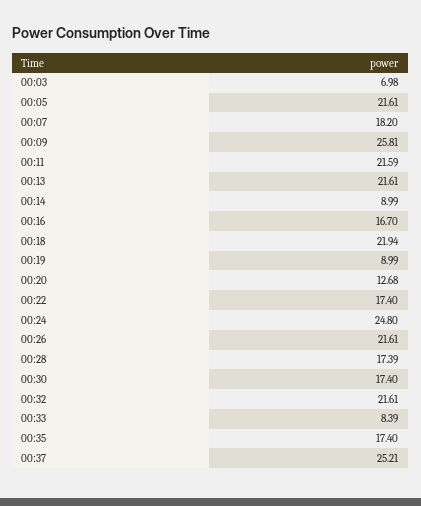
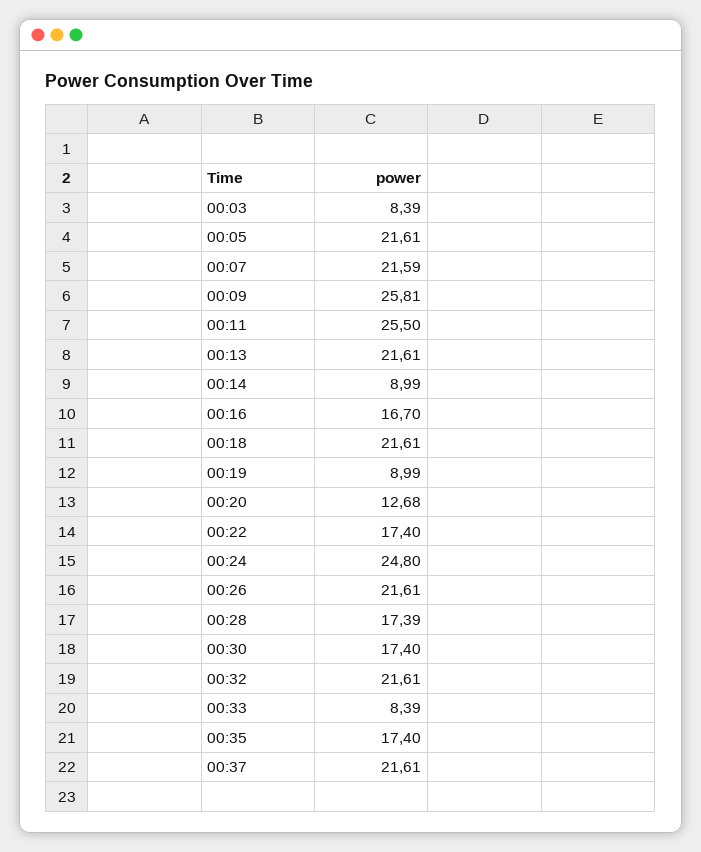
00:03: 6.98 -> 8.39
00:07: 18.2 -> 21.59
00:11: 21.59 -> 25.5
00:18: 21.94 -> 21.61
00:37: 25.21 -> 21.61

